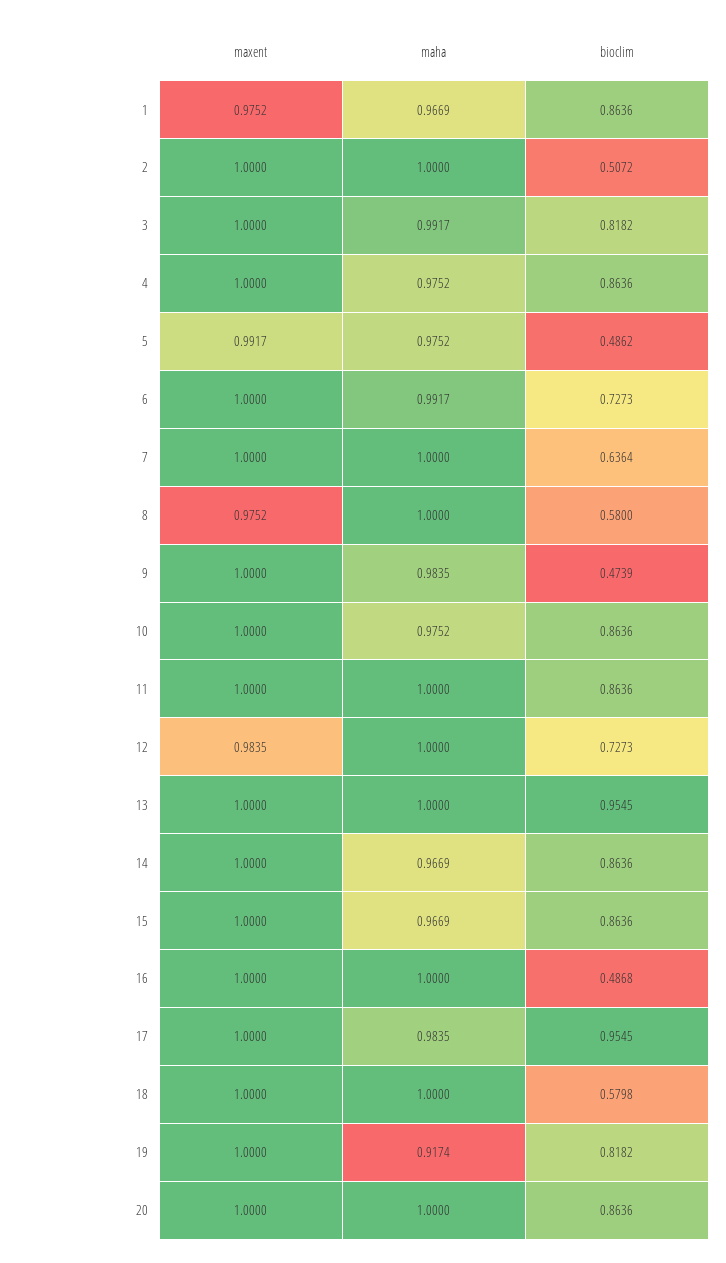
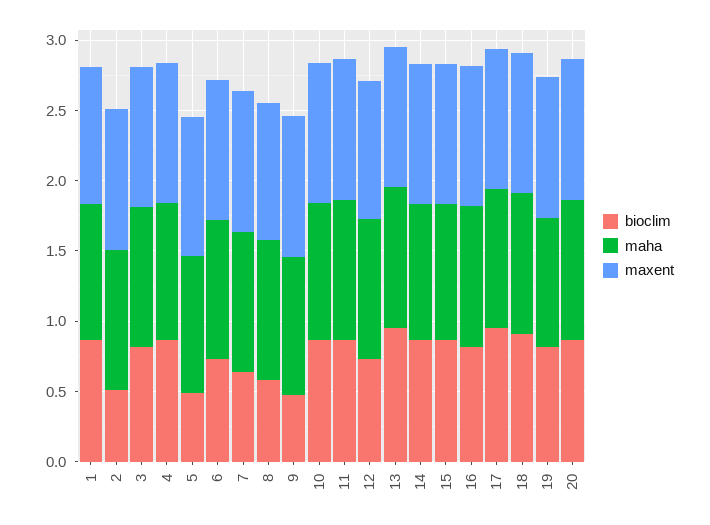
bioclim, 16: 0.4868 -> 0.8
bioclim, 18: 0.5798 -> 0.9

